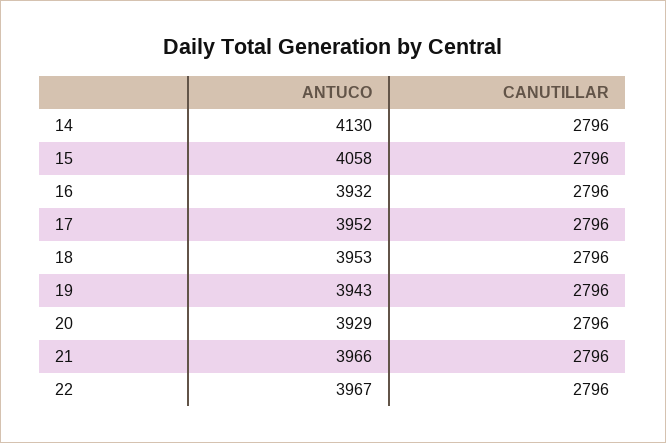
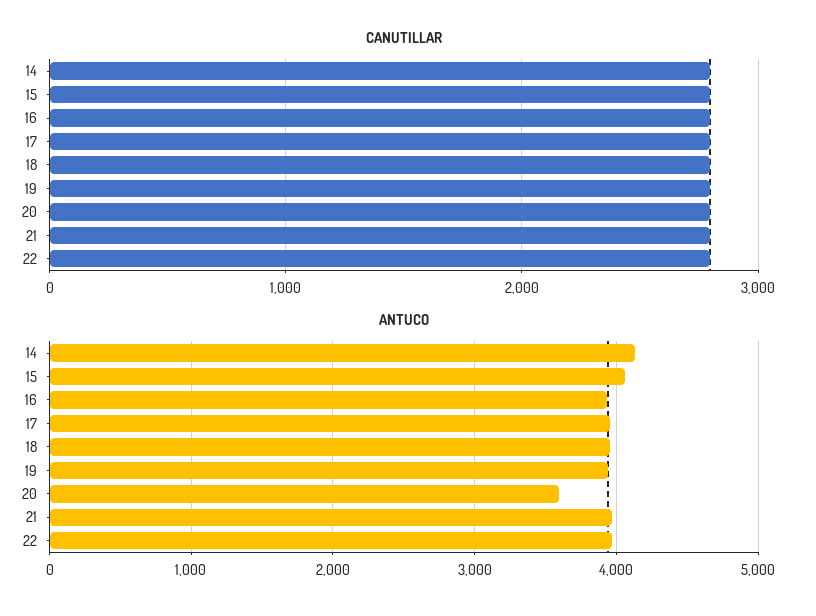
ANTUCO, 20: 3929 -> 3600

